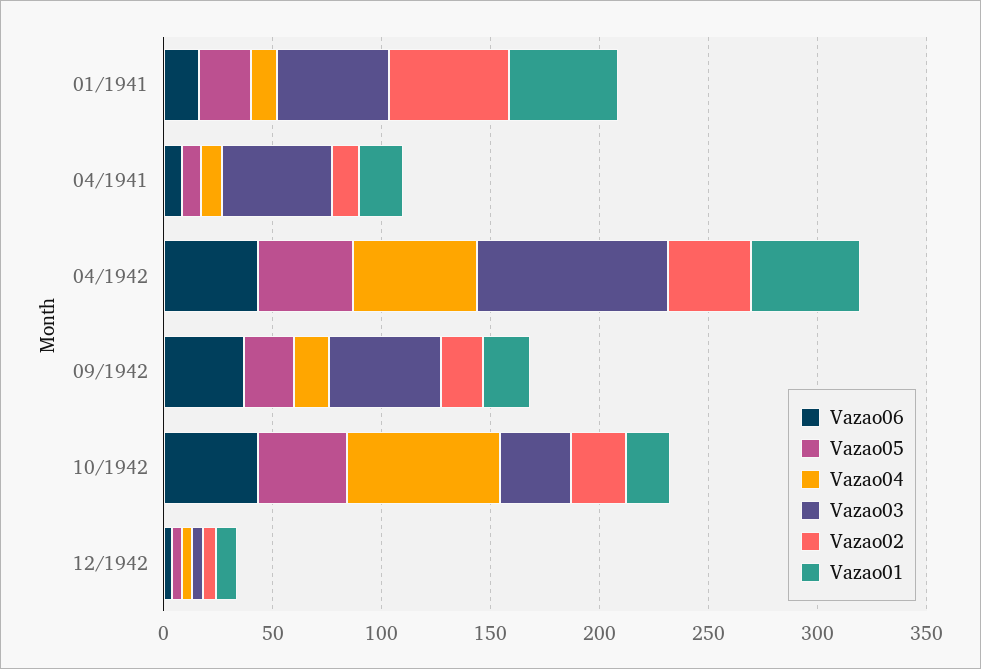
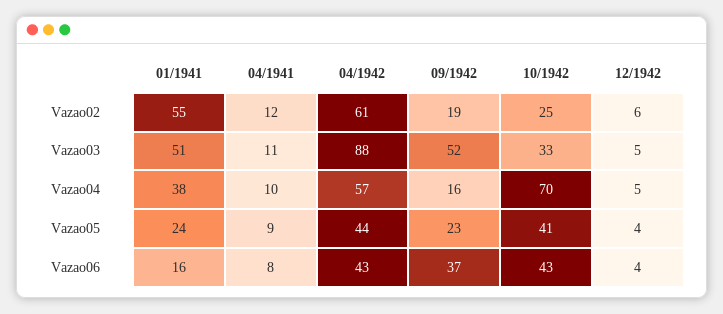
Vazao04, 01/1941: 10 -> 38
Vazao01, 01/1941: 50 -> none
Vazao03, 04/1941: 50 -> 11
Vazao01, 04/1941: 20 -> none
Vazao02, 04/1942: 40 -> 61
Vazao01, 04/1942: 50 -> none
Vazao01, 09/1942: 20 -> none
Vazao01, 10/1942: 20 -> none
Vazao01, 12/1942: 10 -> none

